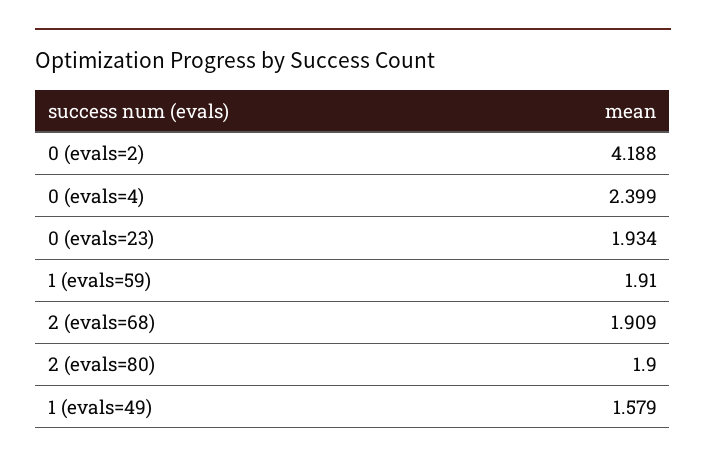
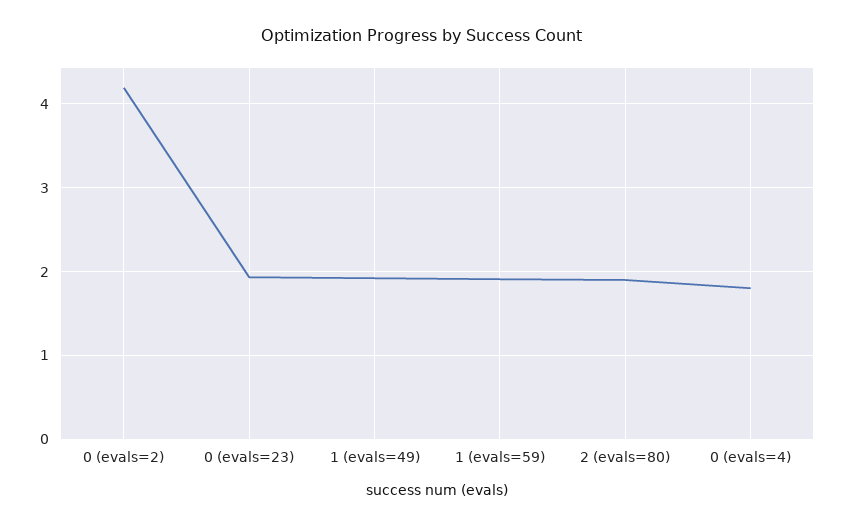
0 (evals=4): 2.399 -> 1.8
2 (evals=68): 1.909 -> none
1 (evals=49): 1.579 -> 1.9

